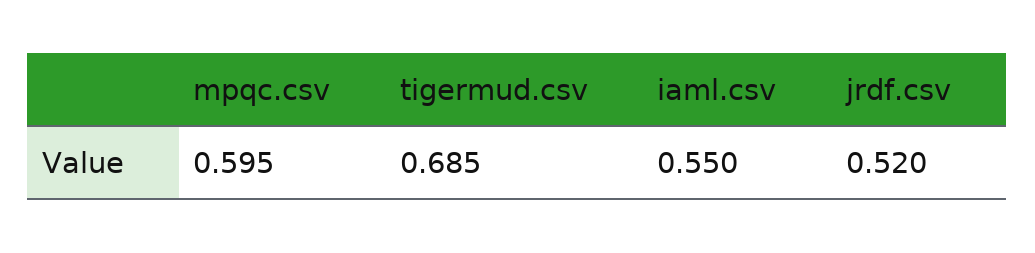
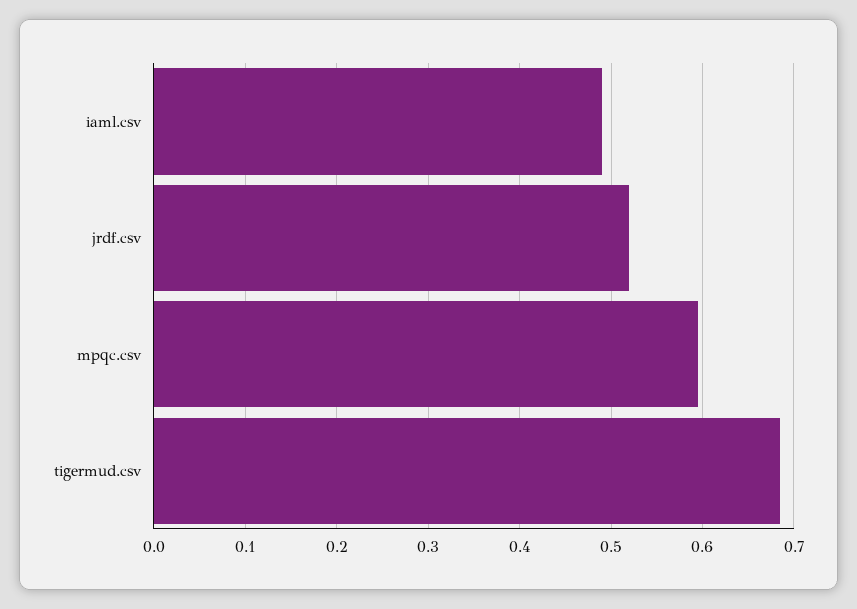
iaml.csv: 0.55 -> 0.49

